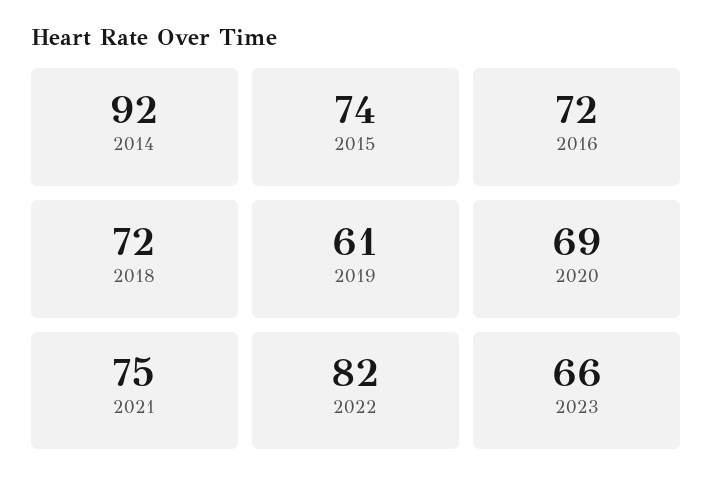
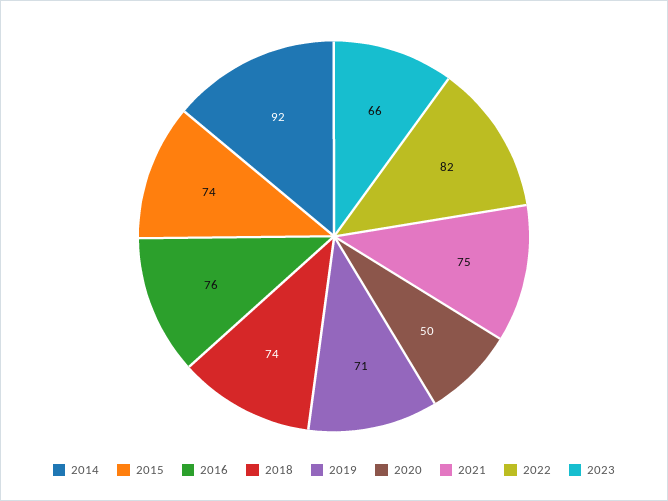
2016: 72 -> 76
2018: 72 -> 74
2019: 61 -> 71
2020: 69 -> 50

